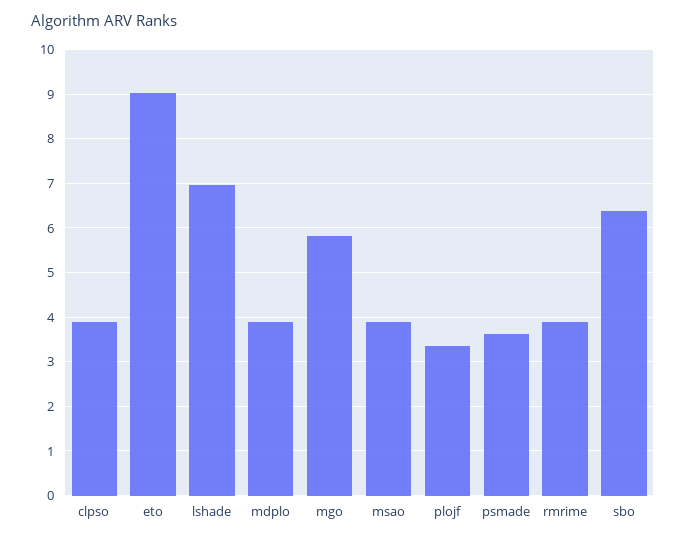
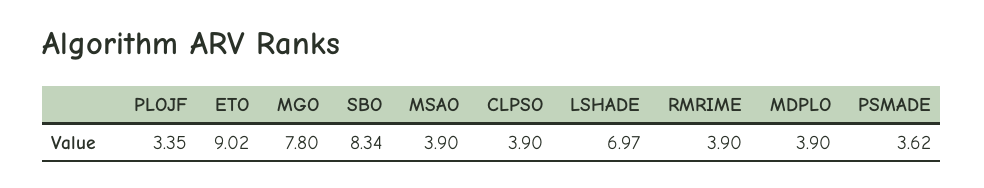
mgo: 5.8 -> 7.8
sbo: 6.4 -> 8.34

